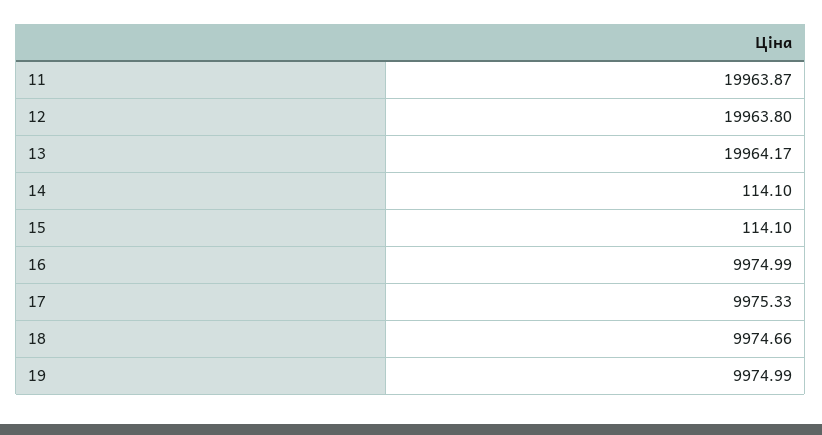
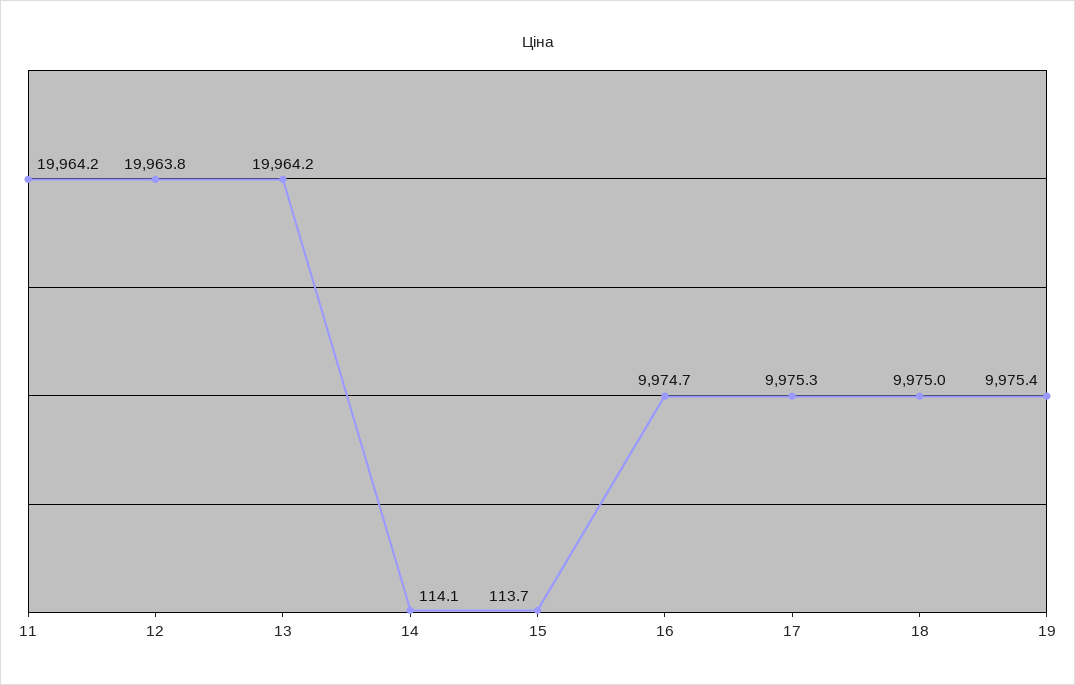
11: 19963.87 -> 19964.2
15: 114.1 -> 113.7
16: 9974.99 -> 9974.7
18: 9974.66 -> 9975
19: 9974.99 -> 9975.4

